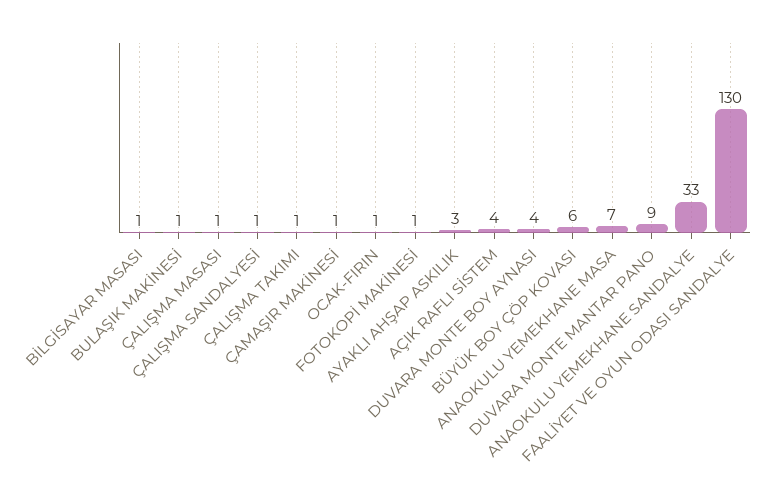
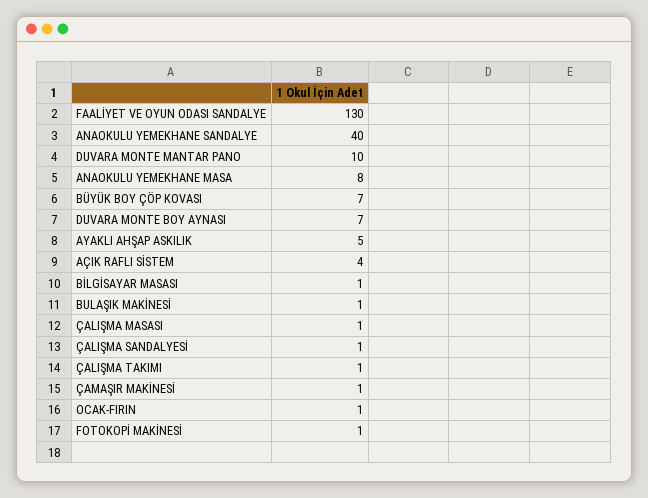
AYAKLI AHŞAP ASKILIK: 3 -> 5
DUVARA MONTE BOY AYNASI: 4 -> 7
BÜYÜK BOY ÇÖP KOVASI: 6 -> 7
ANAOKULU YEMEKHANE MASA: 7 -> 8
DUVARA MONTE MANTAR PANO: 9 -> 10
ANAOKULU YEMEKHANE SANDALYE: 33 -> 40

